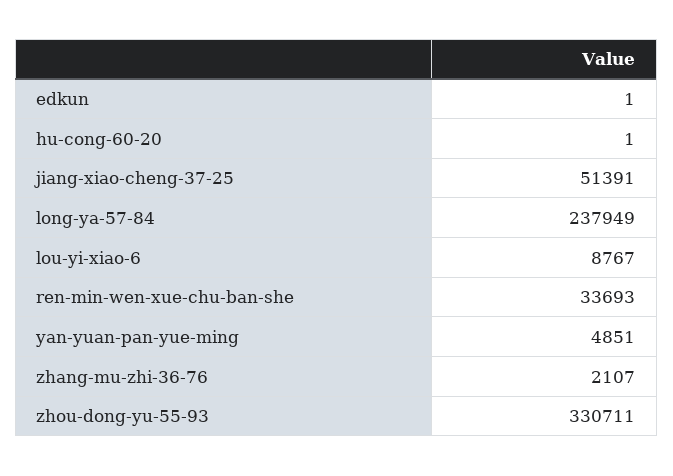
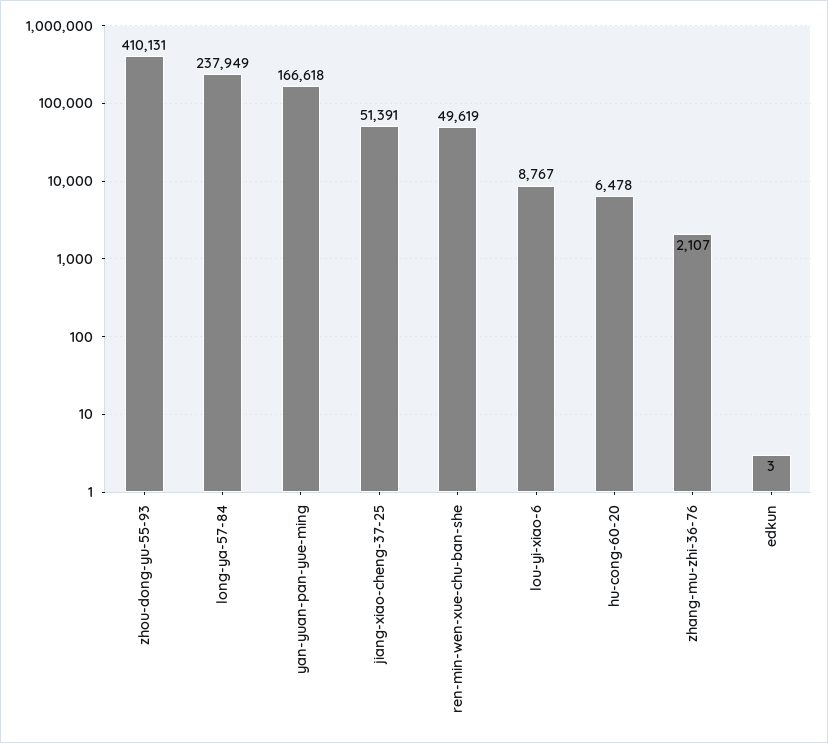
edkun: 1 -> 3
hu-cong-60-20: 1 -> 6478
ren-min-wen-xue-chu-ban-she: 33693 -> 49619
yan-yuan-pan-yue-ming: 4851 -> 166618
zhou-dong-yu-55-93: 330711 -> 410131

